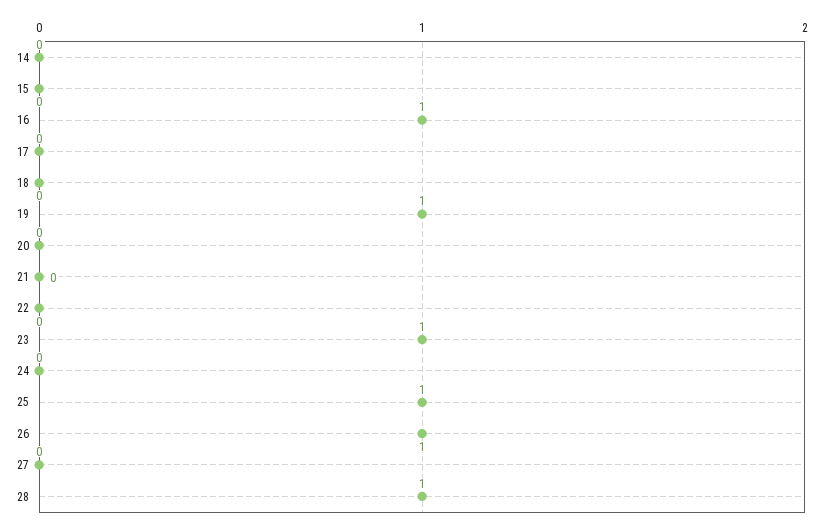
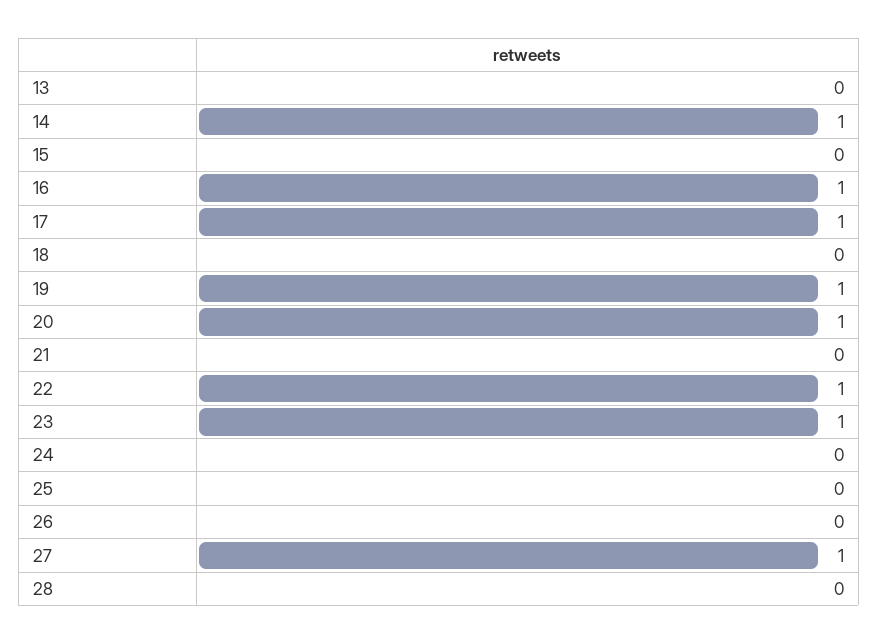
14: 0 -> 1
17: 0 -> 1
20: 0 -> 1
22: 0 -> 1
25: 1 -> 0
26: 1 -> 0
27: 0 -> 1
28: 1 -> 0
13: none -> 0

